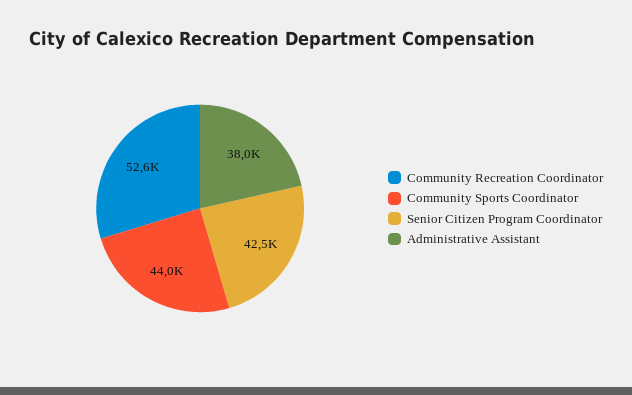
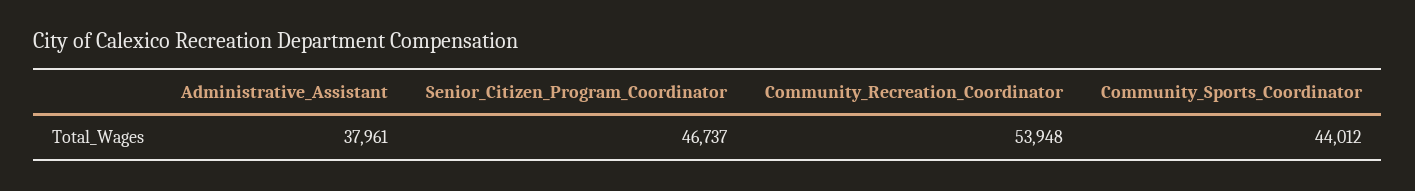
Community Recreation Coordinator: 52600 -> 53948
Senior Citizen Program Coordinator: 42500 -> 46737

